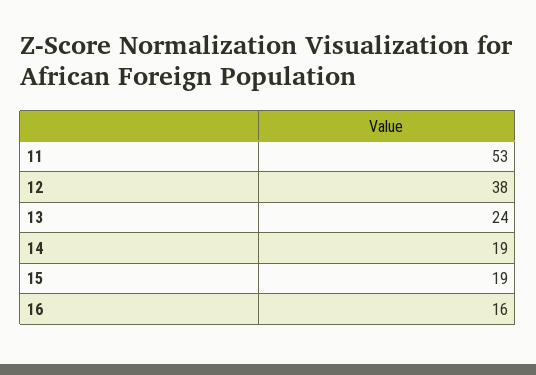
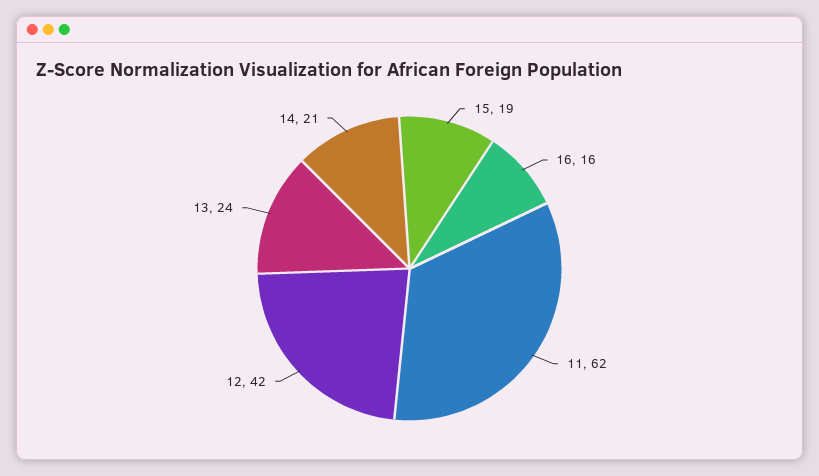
11: 53 -> 62
12: 38 -> 42
14: 19 -> 21

